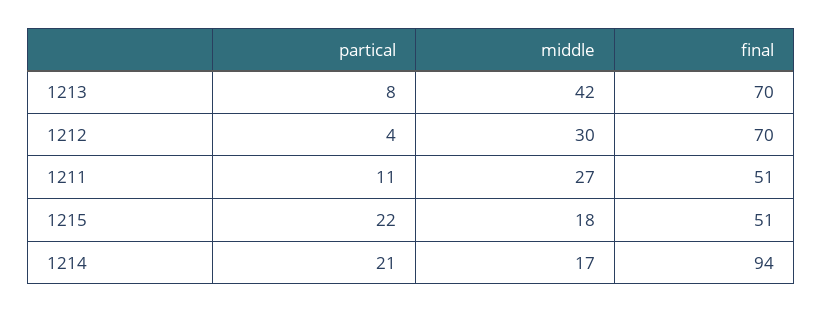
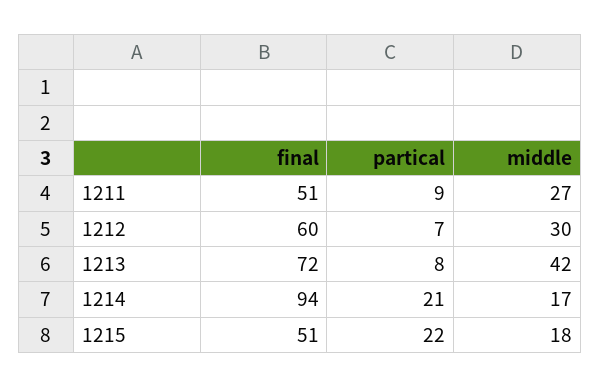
final, 1213: 70 -> 72
partical, 1212: 4 -> 7
final, 1212: 70 -> 60
partical, 1211: 11 -> 9

